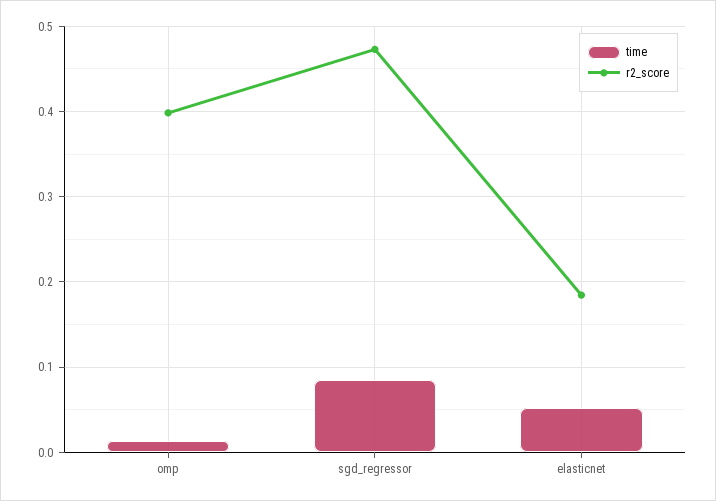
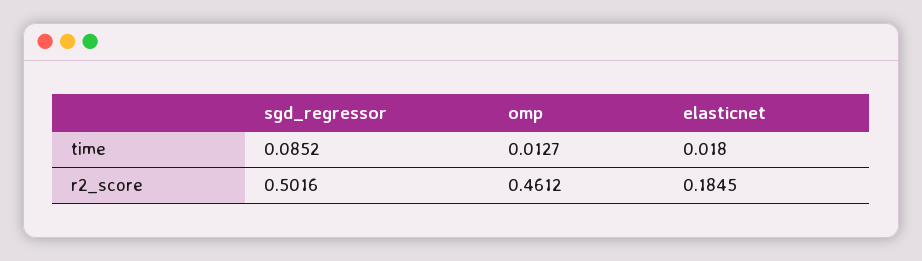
r2_score, omp: 0.4 -> 0.4612
r2_score, sgd_regressor: 0.47 -> 0.5016
time, elasticnet: 0.05 -> 0.018

